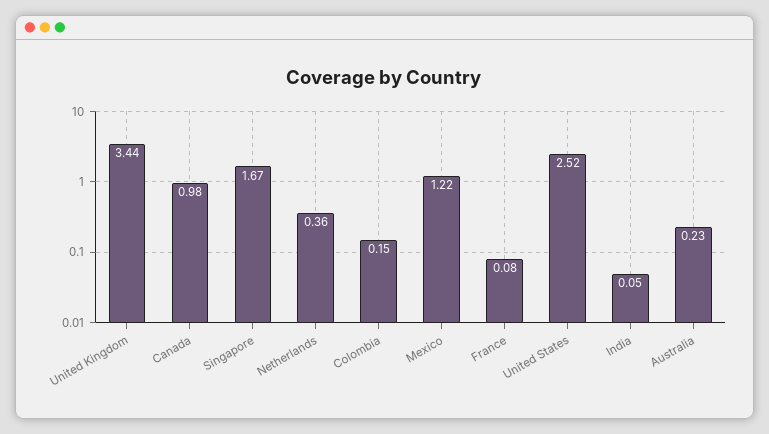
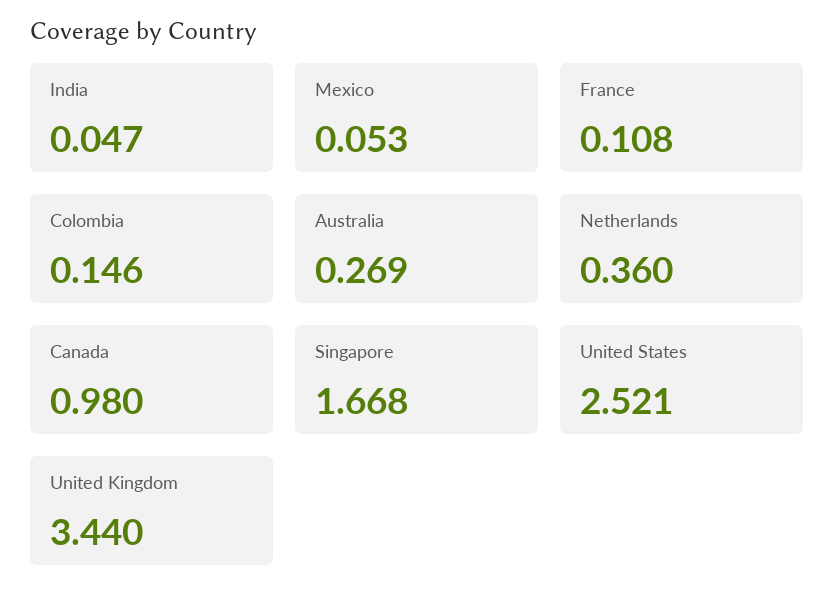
Mexico: 1.22 -> 0.053
France: 0.08 -> 0.108
Australia: 0.23 -> 0.269

